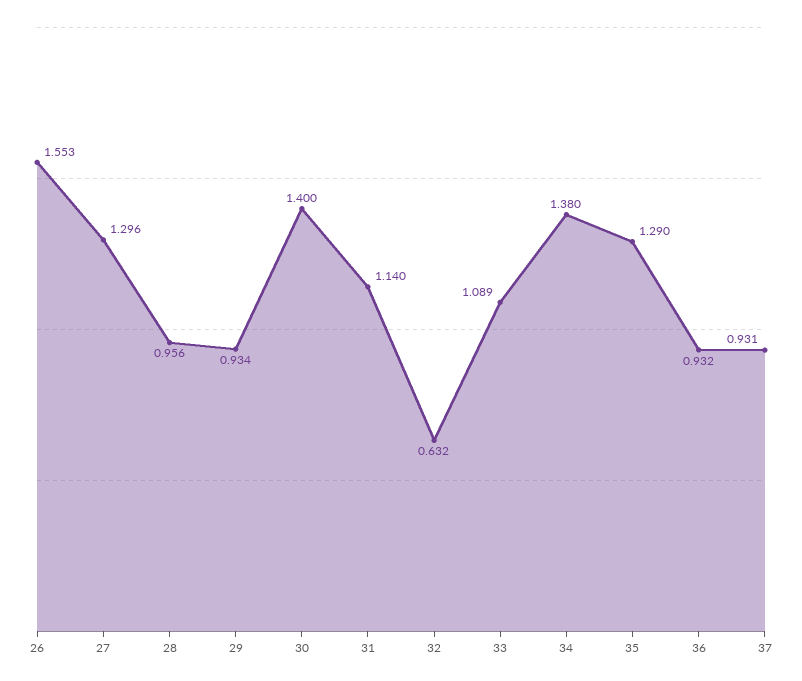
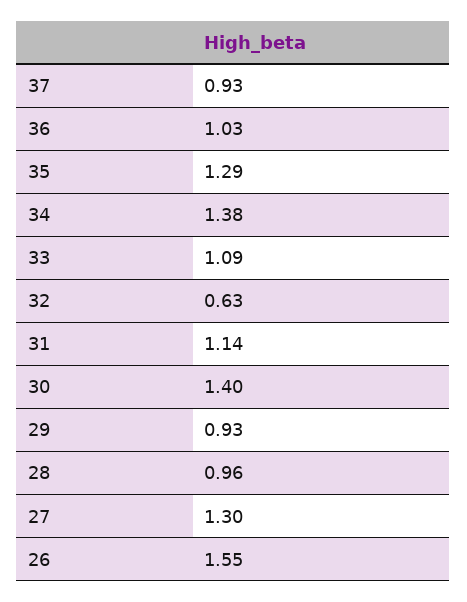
36: 0.932 -> 1.03

